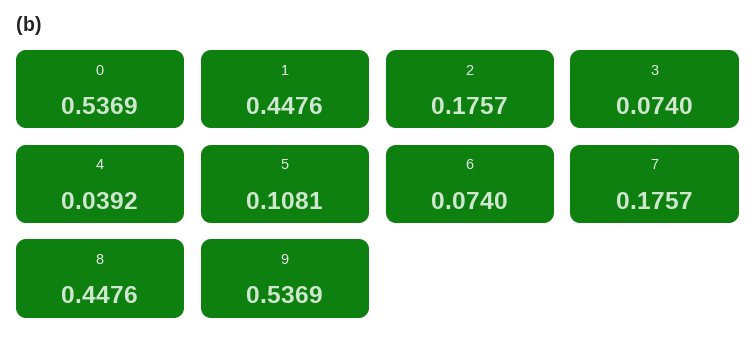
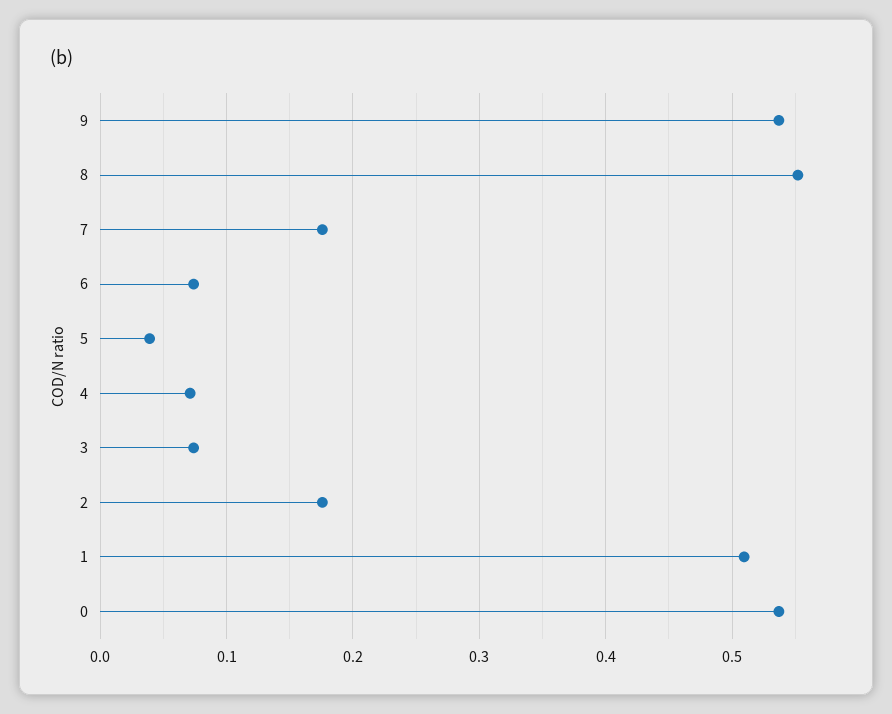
1: 0.4476 -> 0.51
4: 0.0392 -> 0.07
5: 0.1081 -> 0.04
8: 0.4476 -> 0.55

